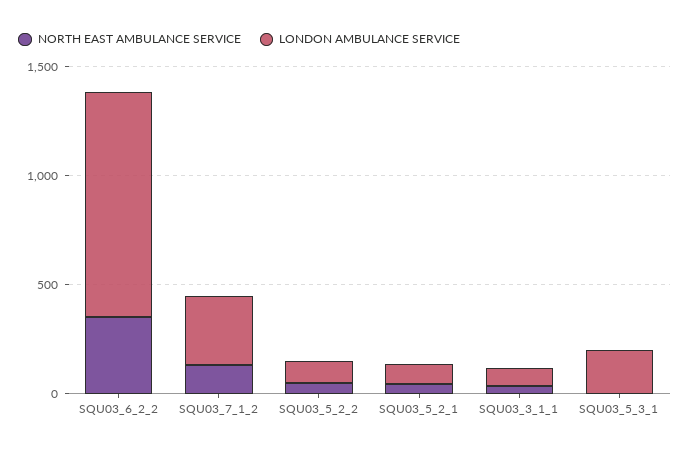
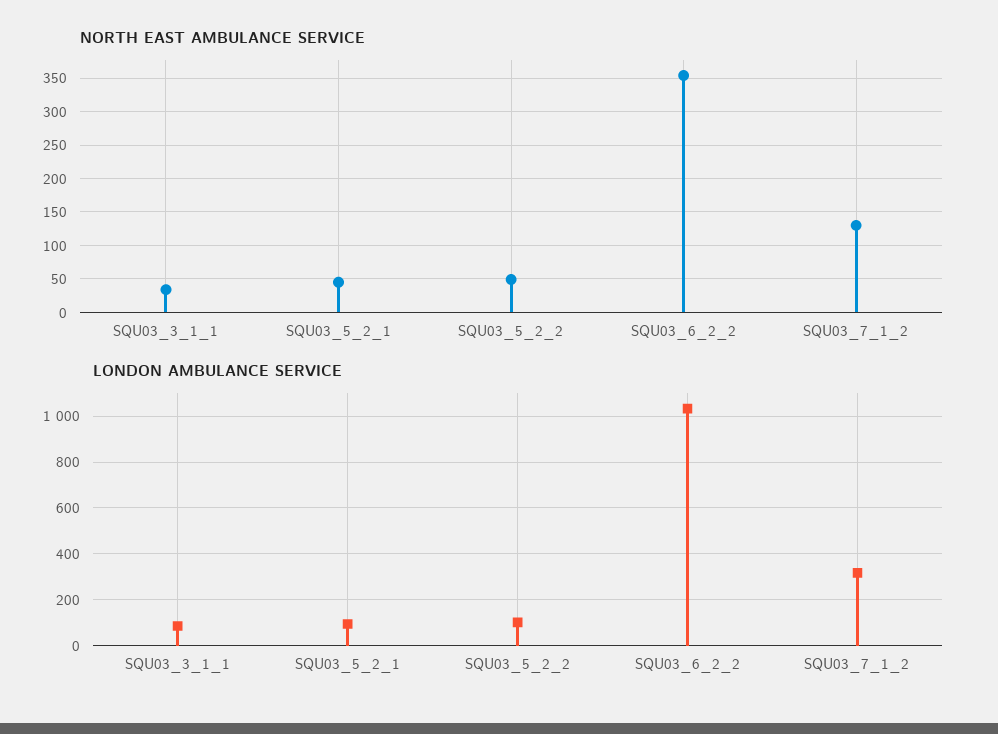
NORTH EAST AMBULANCE SERVICE, SQU03_5_3_1: 0 -> none
LONDON AMBULANCE SERVICE, SQU03_5_3_1: 200 -> none

